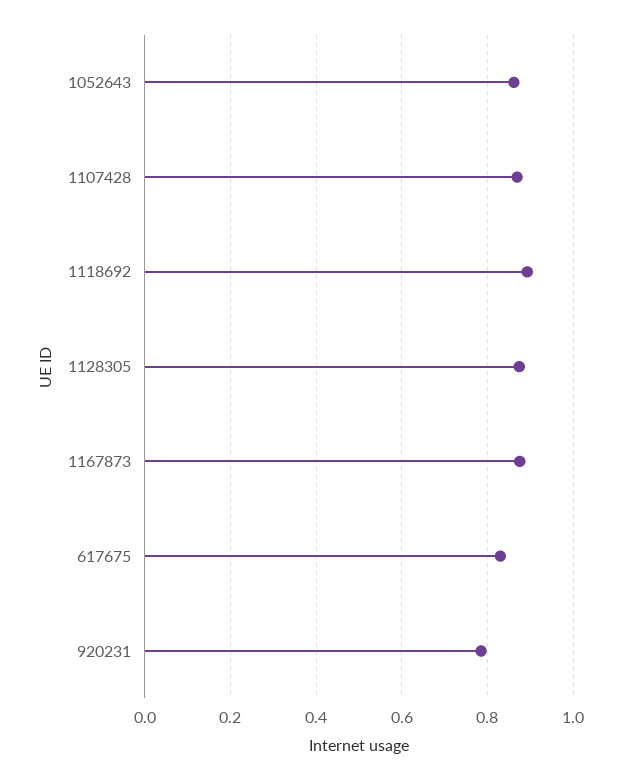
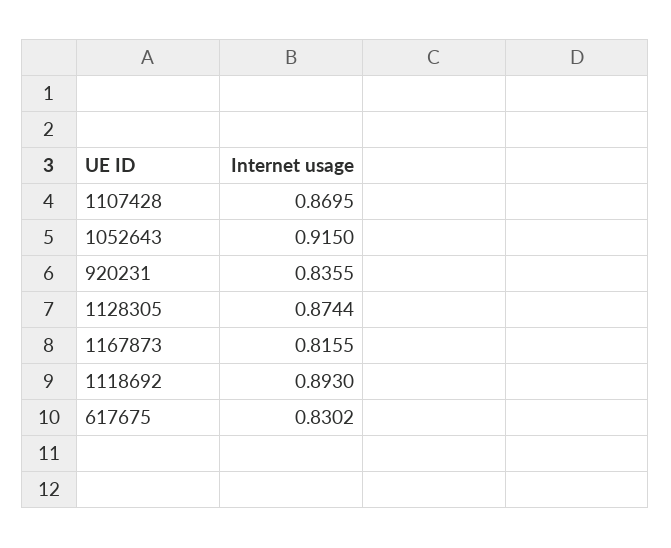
1052643: 0.86 -> 0.915
1167873: 0.88 -> 0.8155
920231: 0.78 -> 0.8355

